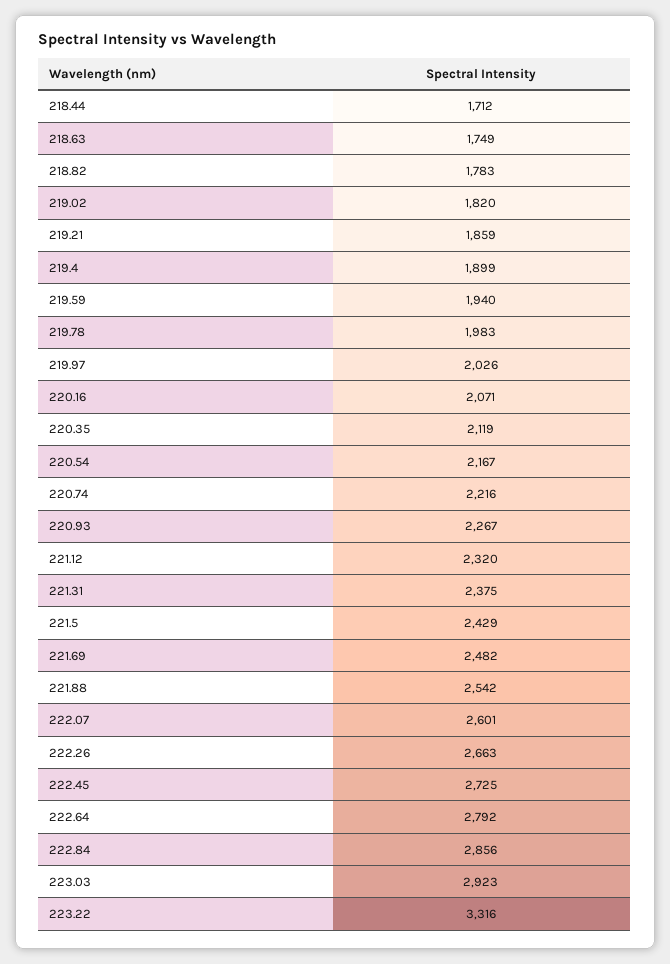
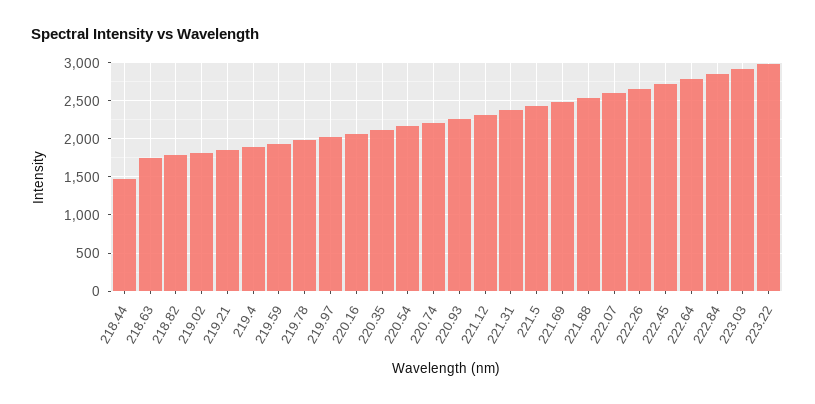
218.44: 1712 -> 1500
223.22: 3316 -> 3000

